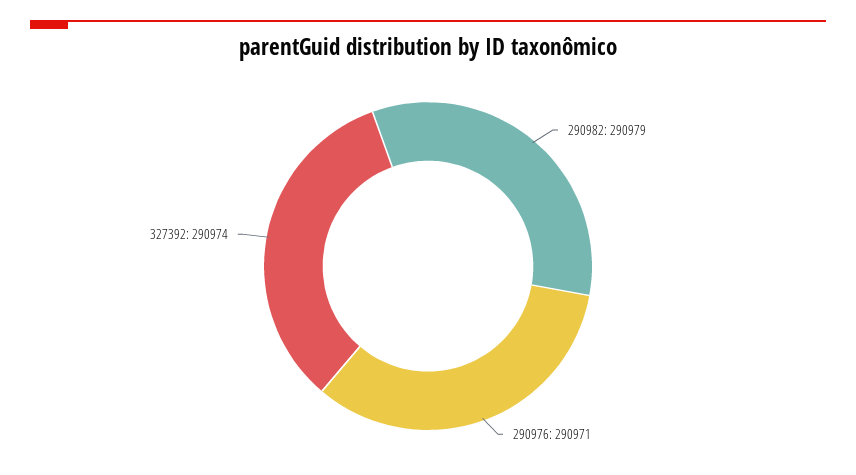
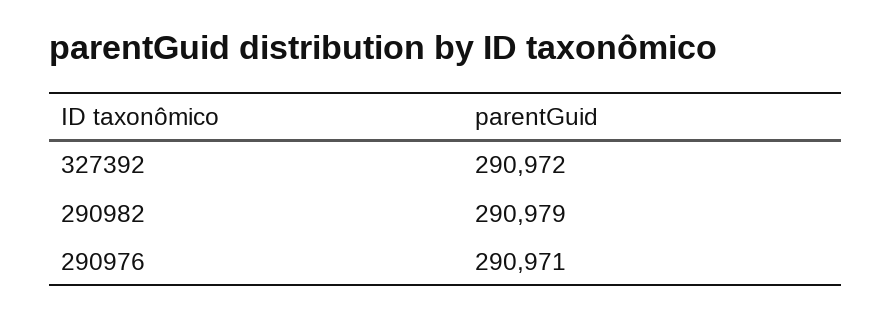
327392: 290974 -> 290972

